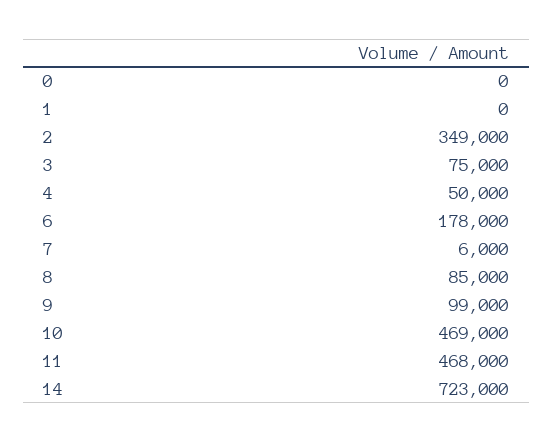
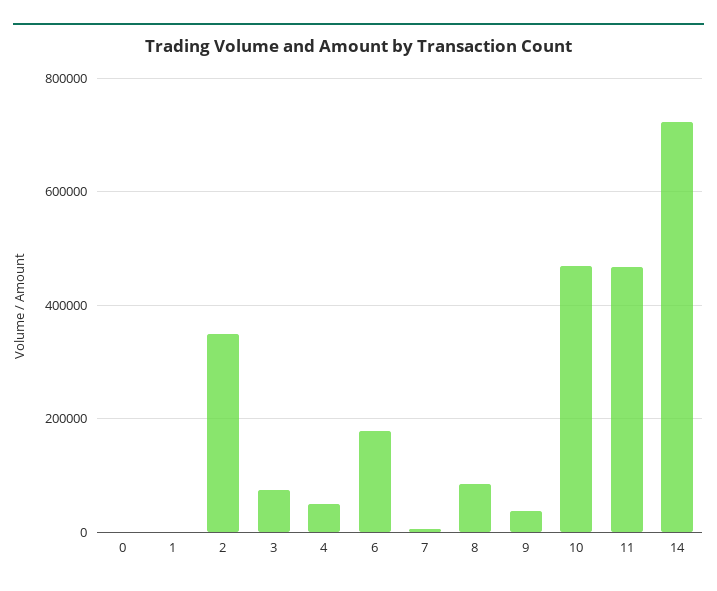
9: 99000 -> 40000

